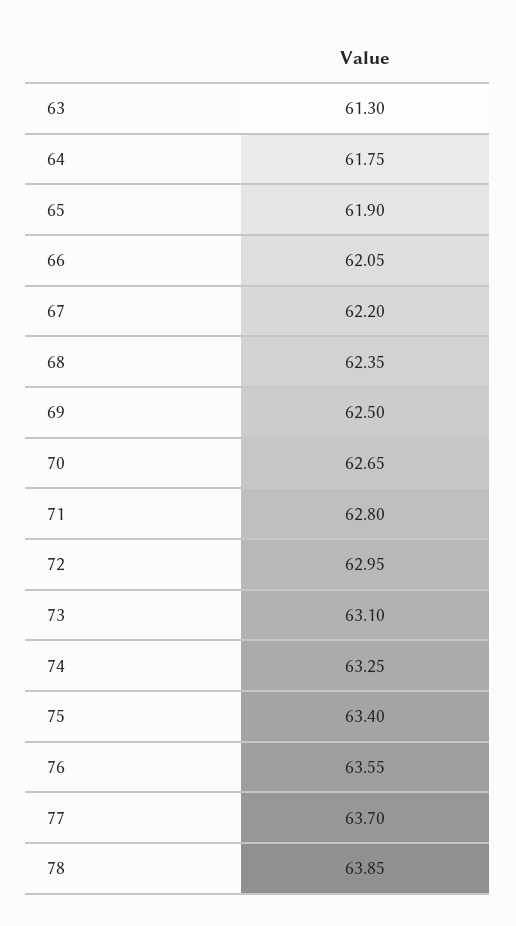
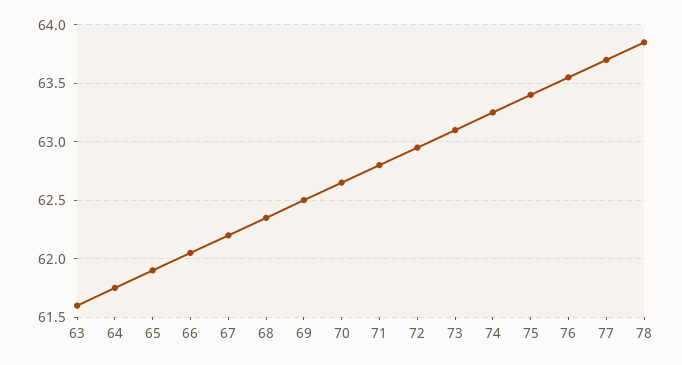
63: 61.3 -> 61.6

